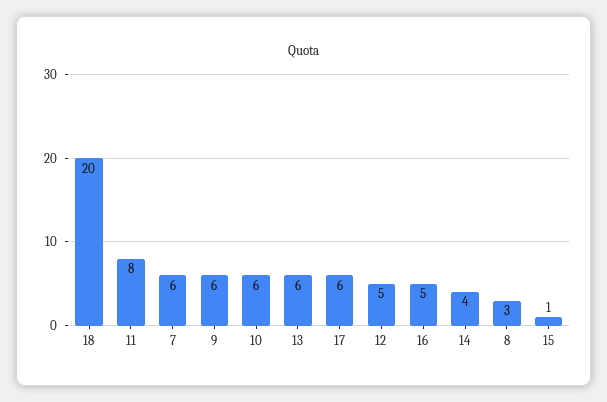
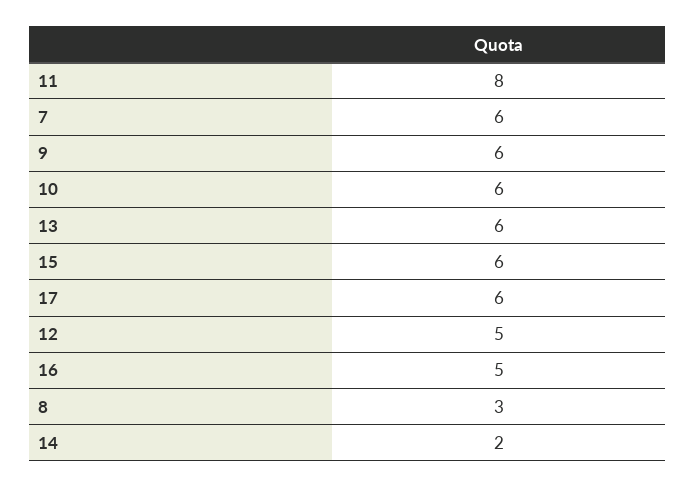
18: 20 -> none
14: 4 -> 2
15: 1 -> 6

